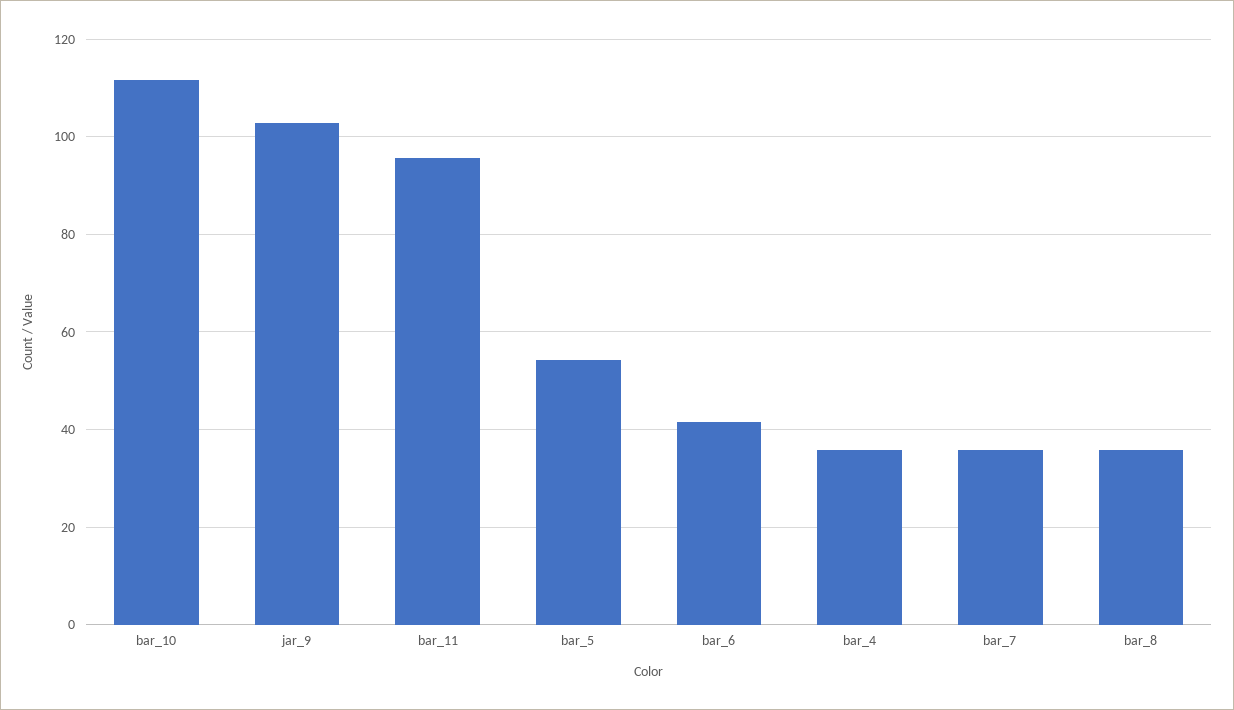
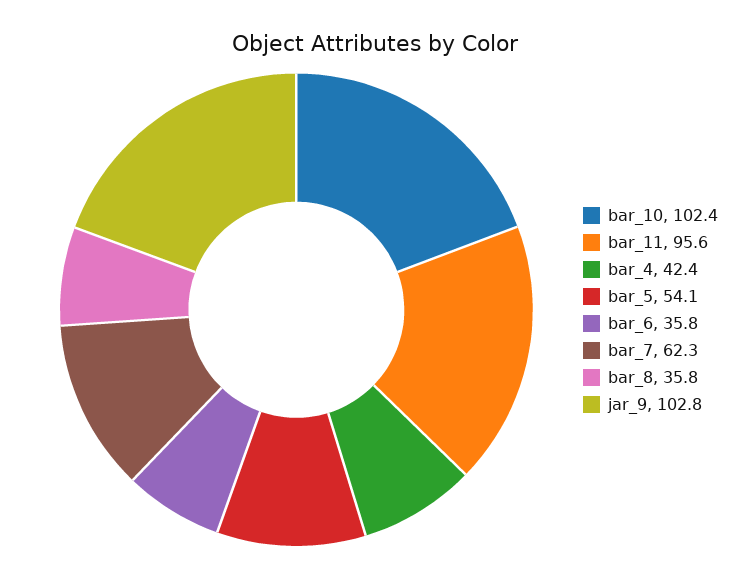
bar_10: 112 -> 102.4
bar_6: 42 -> 35.8
bar_4: 36 -> 42.4
bar_7: 36 -> 62.3

